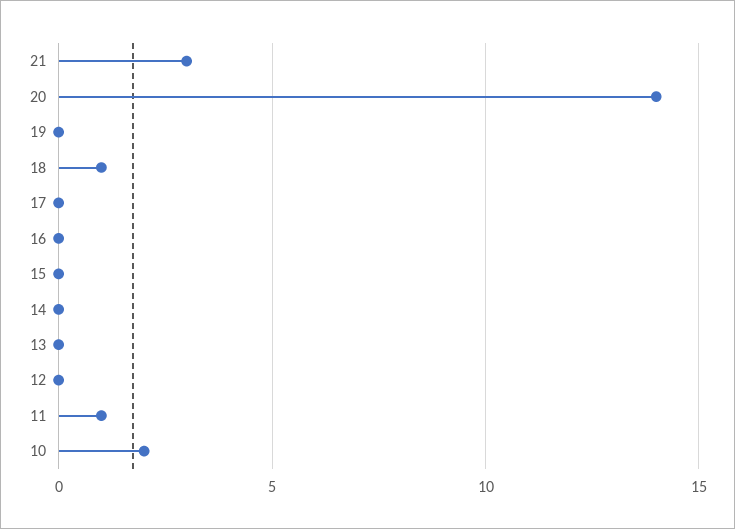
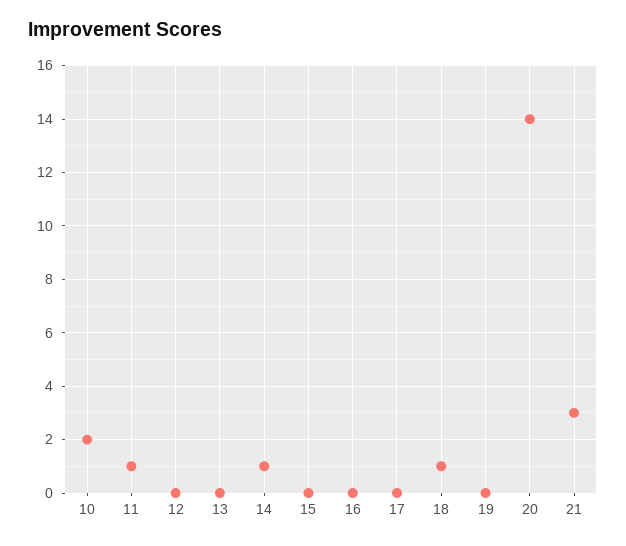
14: 0 -> 1

